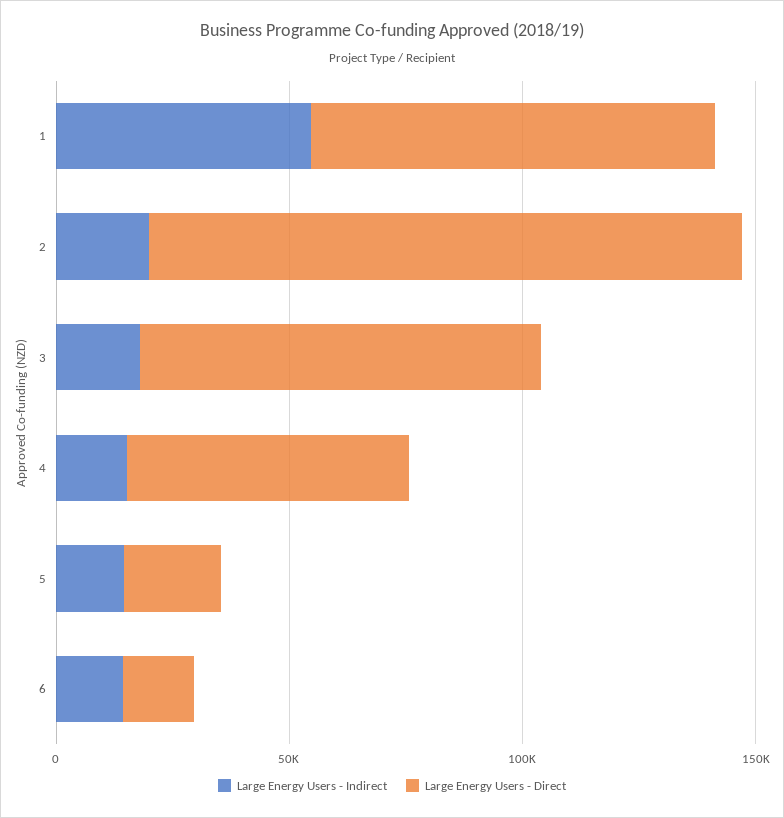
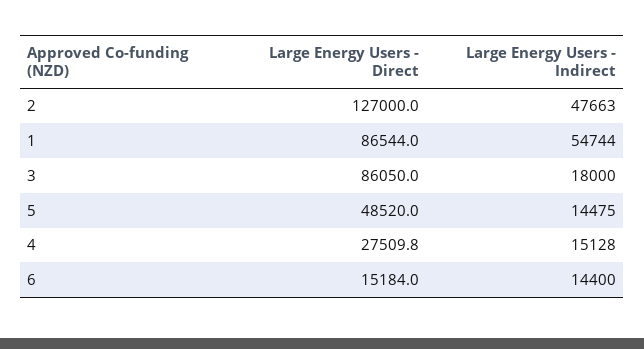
Large Energy Users - Indirect, 2: 20000 -> 47663
Large Energy Users - Direct, 4: 60000 -> 27509.8
Large Energy Users - Direct, 5: 20000 -> 48520

